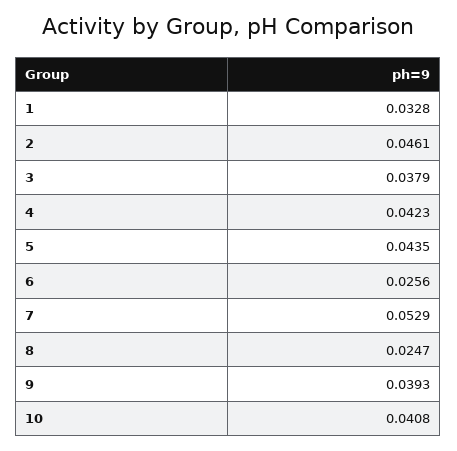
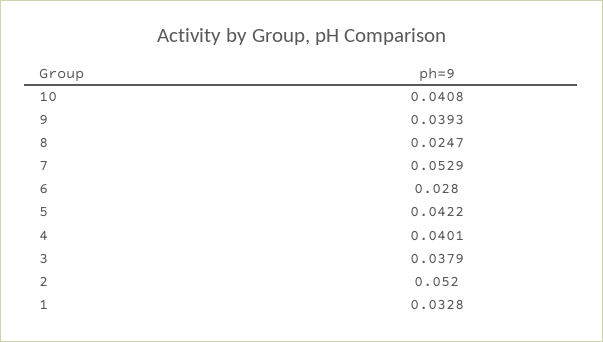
2: 0.0461 -> 0.052
4: 0.0423 -> 0.0401
5: 0.0435 -> 0.0422
6: 0.0256 -> 0.028

